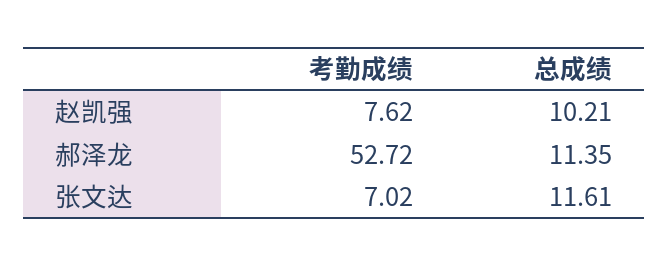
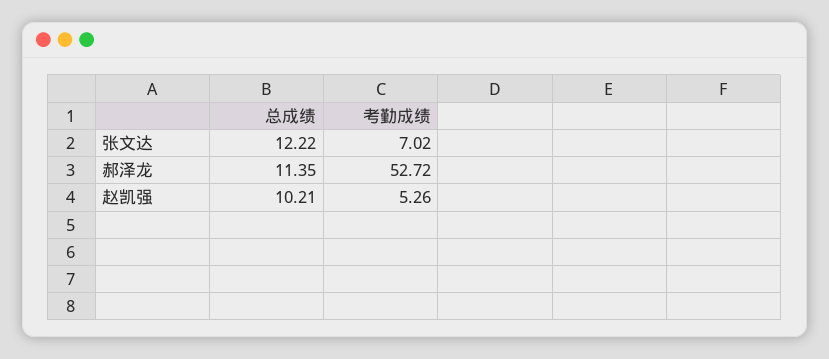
考勤成绩, 赵凯强: 7.62 -> 5.26
总成绩, 张文达: 11.61 -> 12.22

